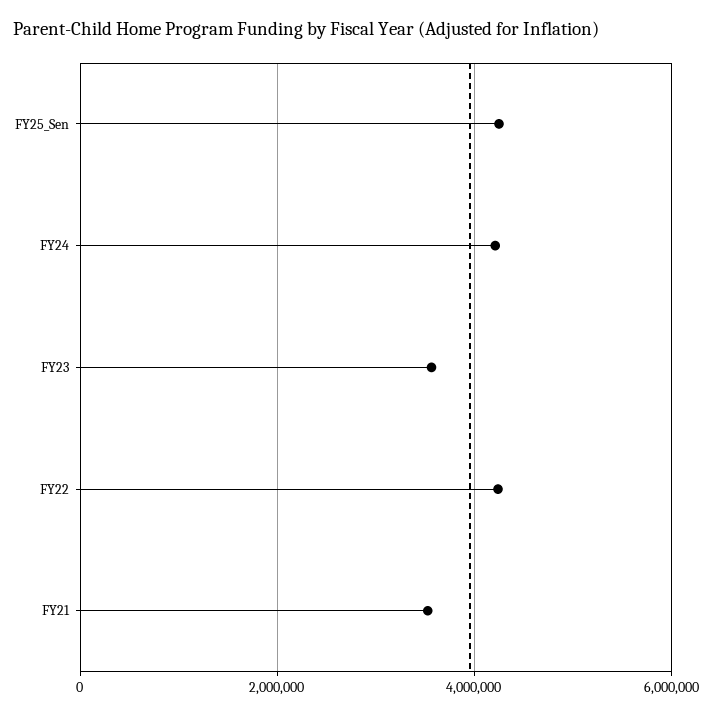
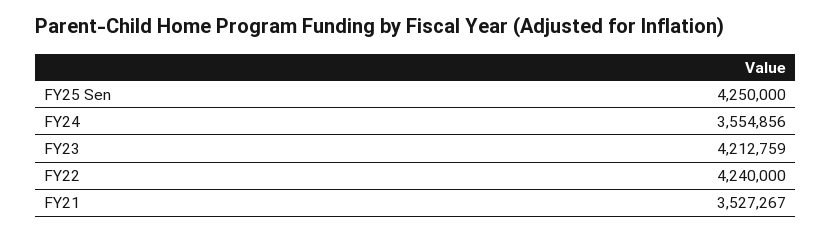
FY24: 4200000 -> 3554856
FY23: 3600000 -> 4212759

